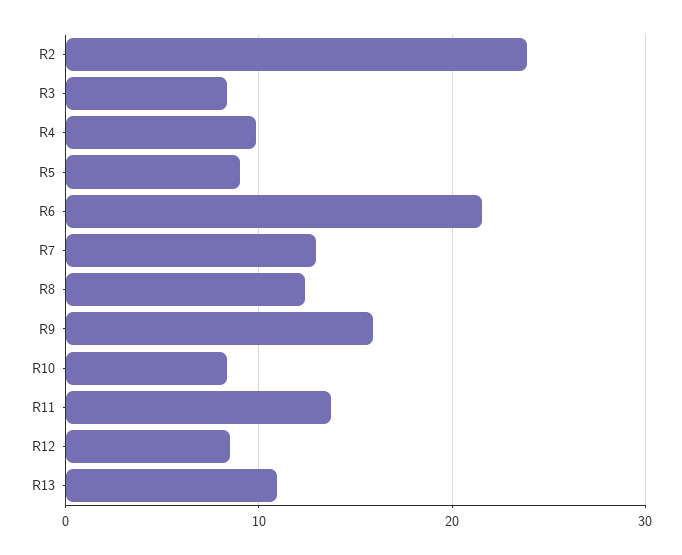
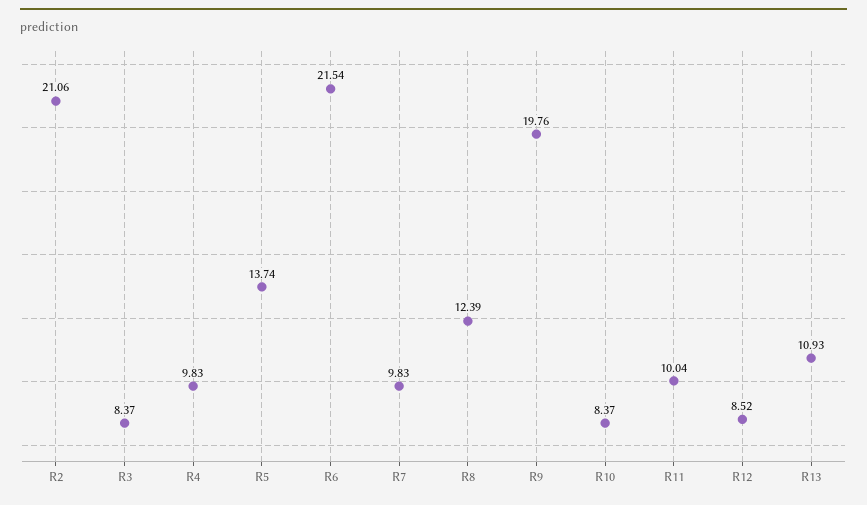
R2: 24 -> 21.06
R5: 9 -> 13.74
R7: 13 -> 9.83
R9: 16 -> 19.76
R11: 14 -> 10.04

